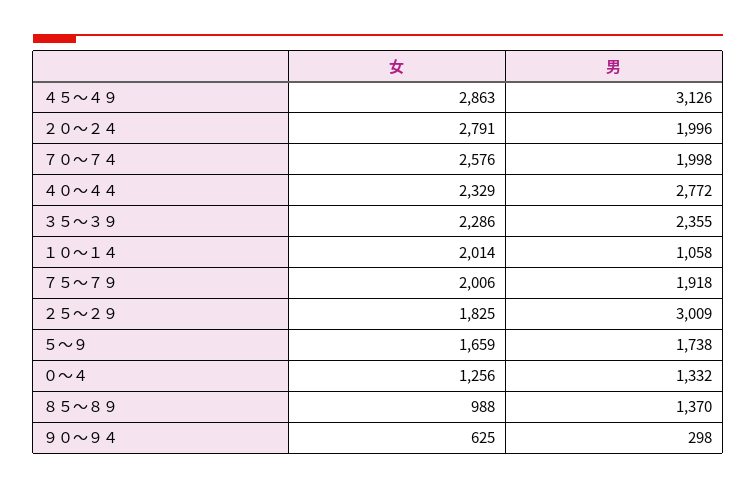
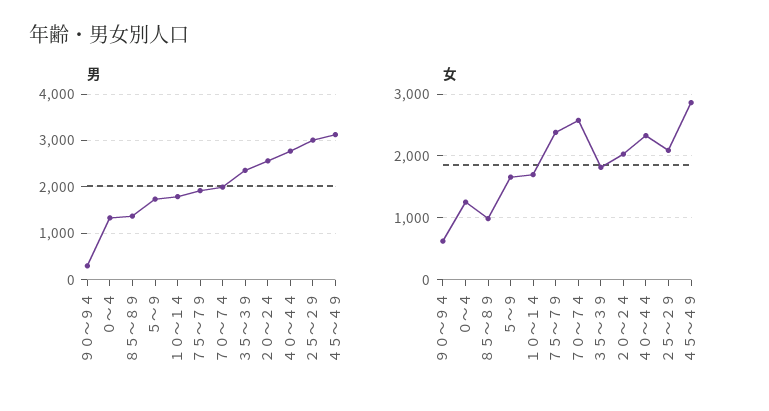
女, ２０～２４: 2791 -> 2000
男, ２０～２４: 1996 -> 2600
女, ３５～３９: 2286 -> 1800
女, １０～１４: 2014 -> 1700
男, １０～１４: 1058 -> 1800
女, ７５～７９: 2006 -> 2400
女, ２５～２９: 1825 -> 2100

